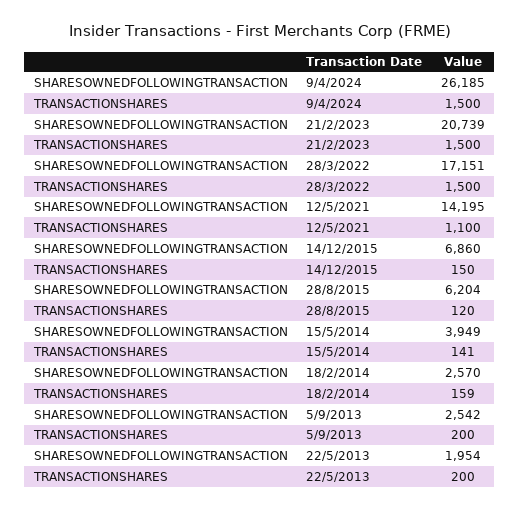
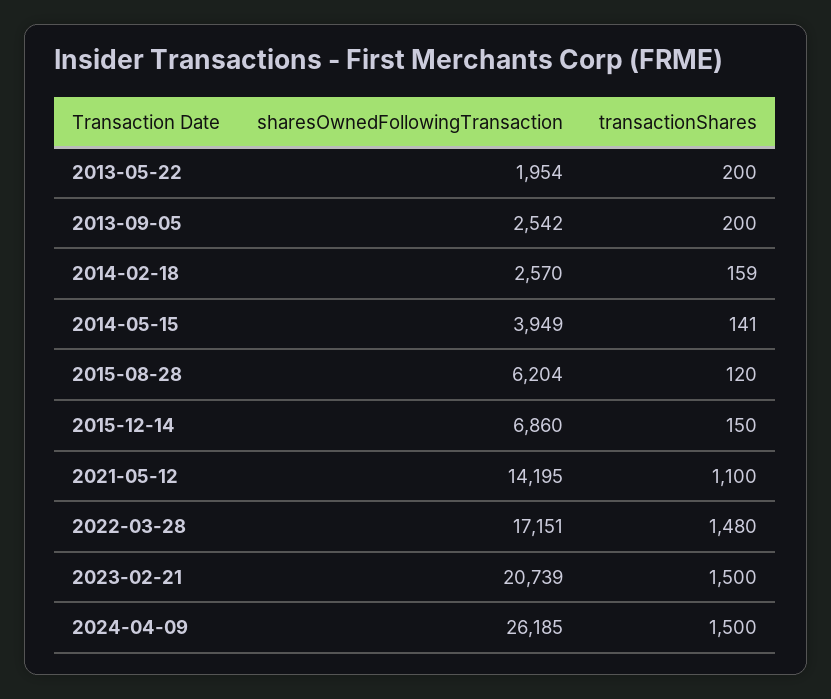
TRANSACTIONSHARES, 28/3/2022: 1500 -> 1480

